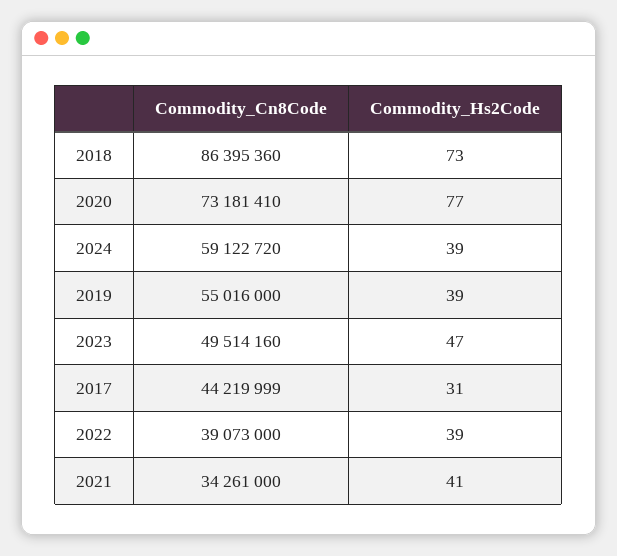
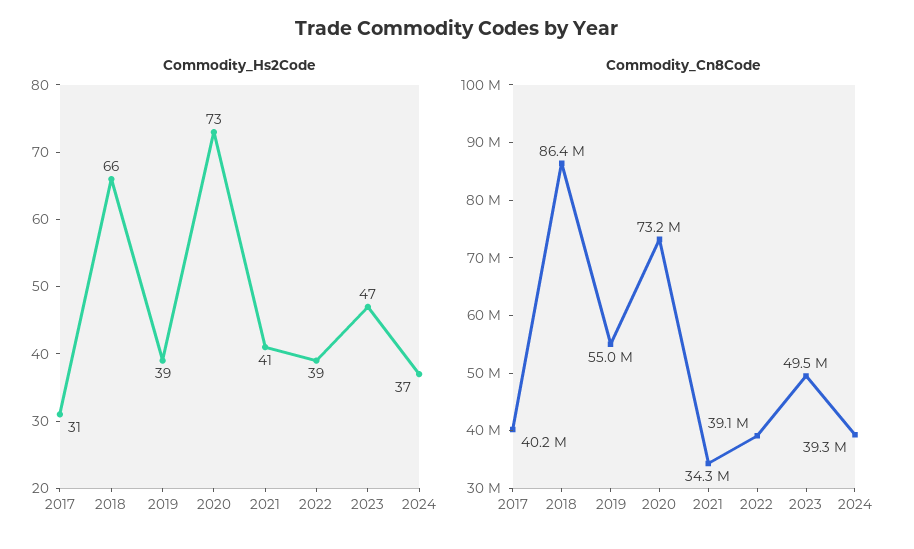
Commodity_Hs2Code, 2018: 73 -> 66
Commodity_Hs2Code, 2020: 77 -> 73
Commodity_Cn8Code, 2024: 59122720 -> 39300000
Commodity_Hs2Code, 2024: 39 -> 37
Commodity_Cn8Code, 2017: 44219999 -> 40200000

